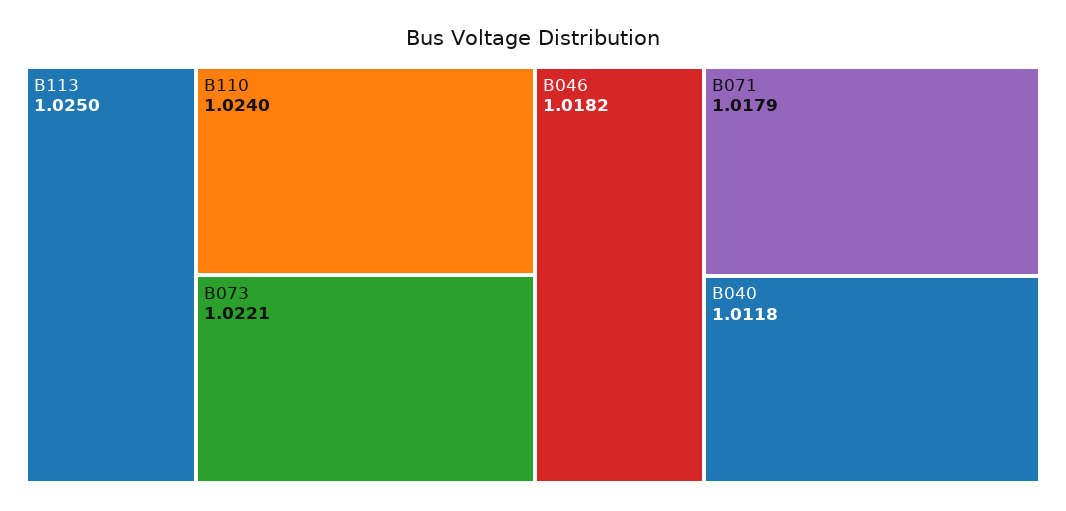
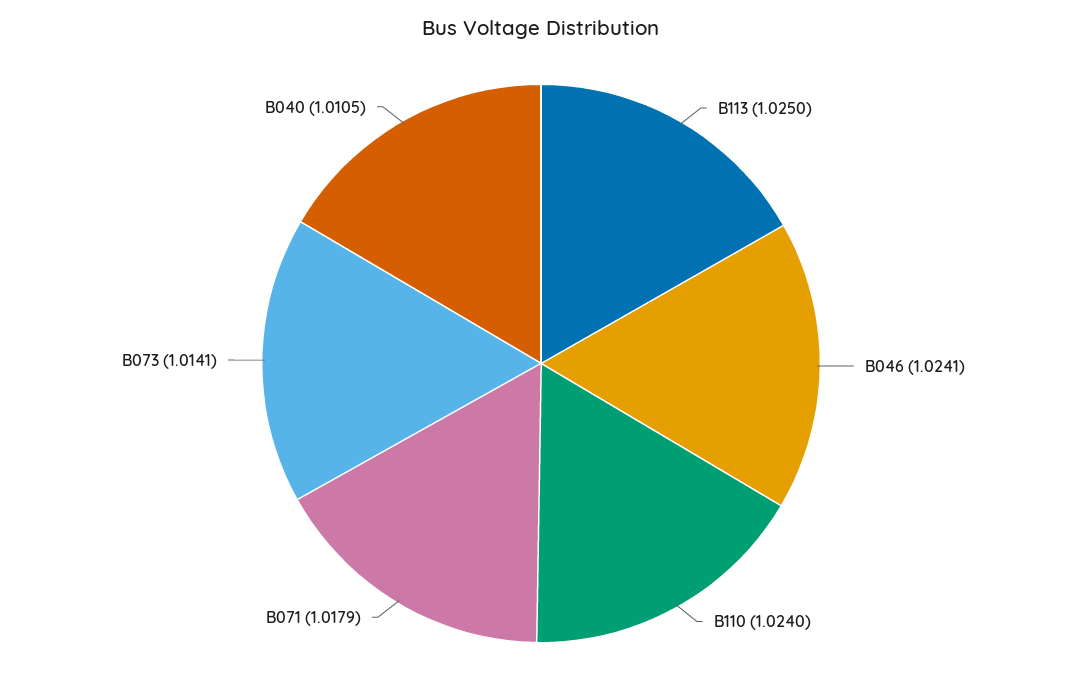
B073: 1.0221 -> 1.0141
B046: 1.0182 -> 1.0241
B040: 1.0118 -> 1.0105

